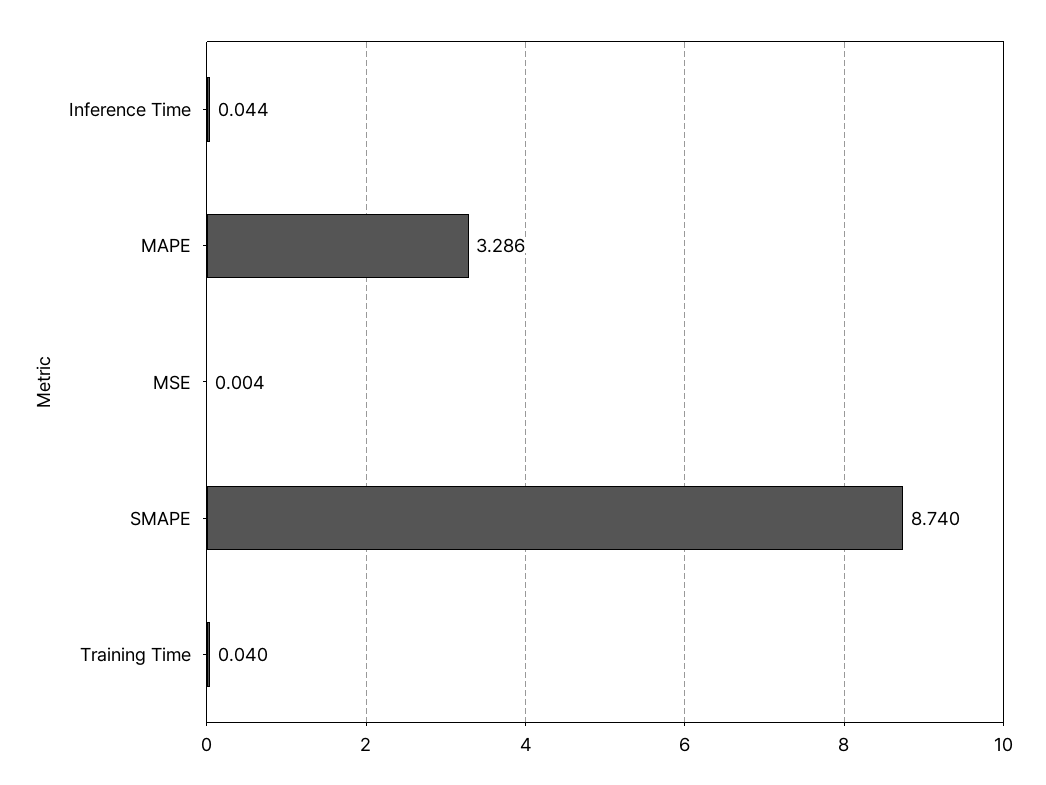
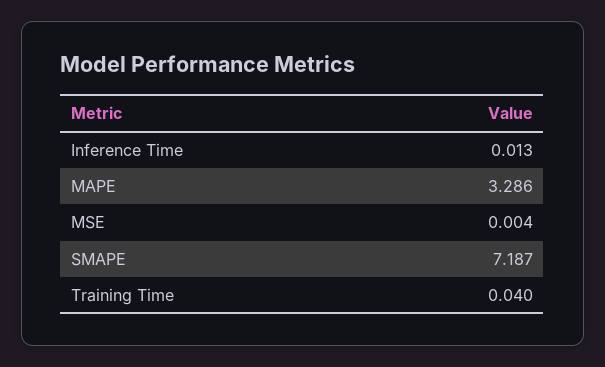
Inference Time: 0.044 -> 0.013
SMAPE: 8.74 -> 7.187

